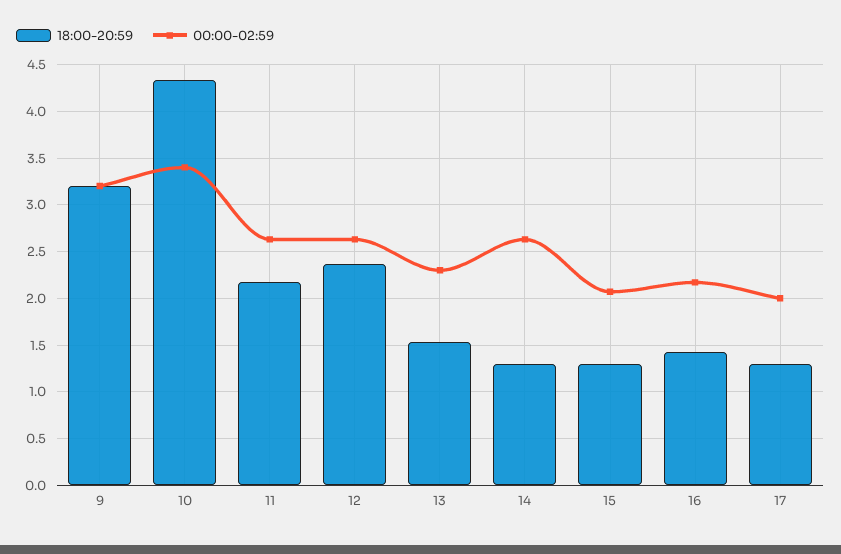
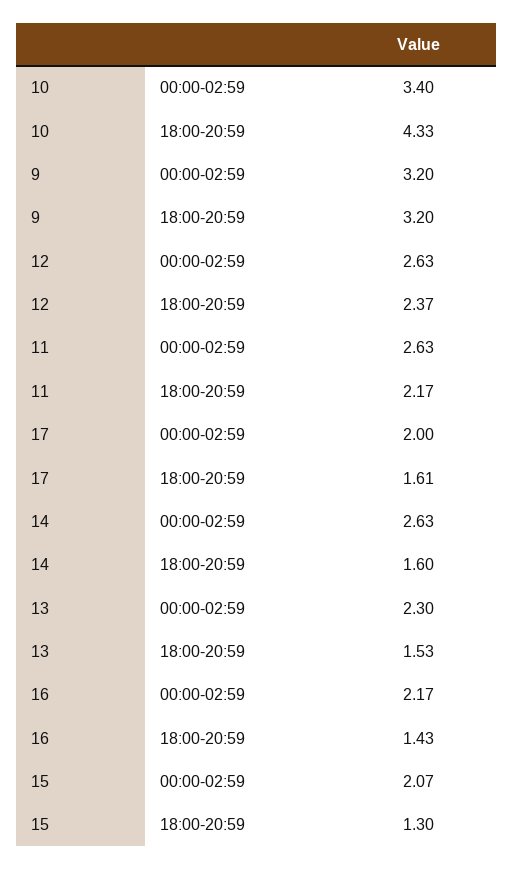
18:00-20:59, 14: 1.3 -> 1.6
18:00-20:59, 17: 1.3 -> 1.61

